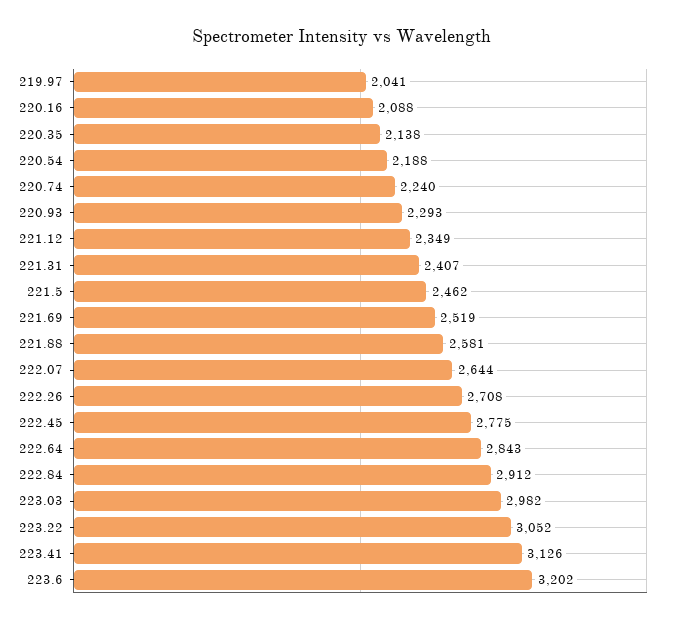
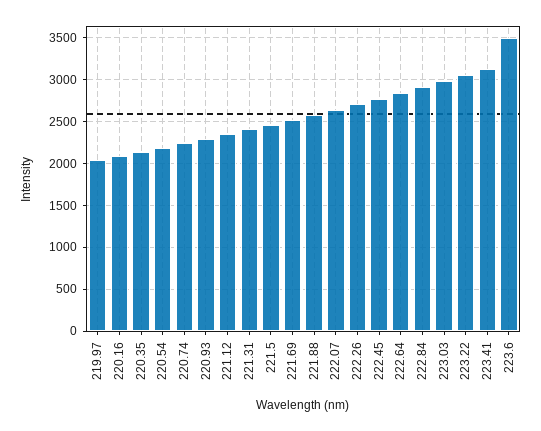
223.6: 3202 -> 3500

